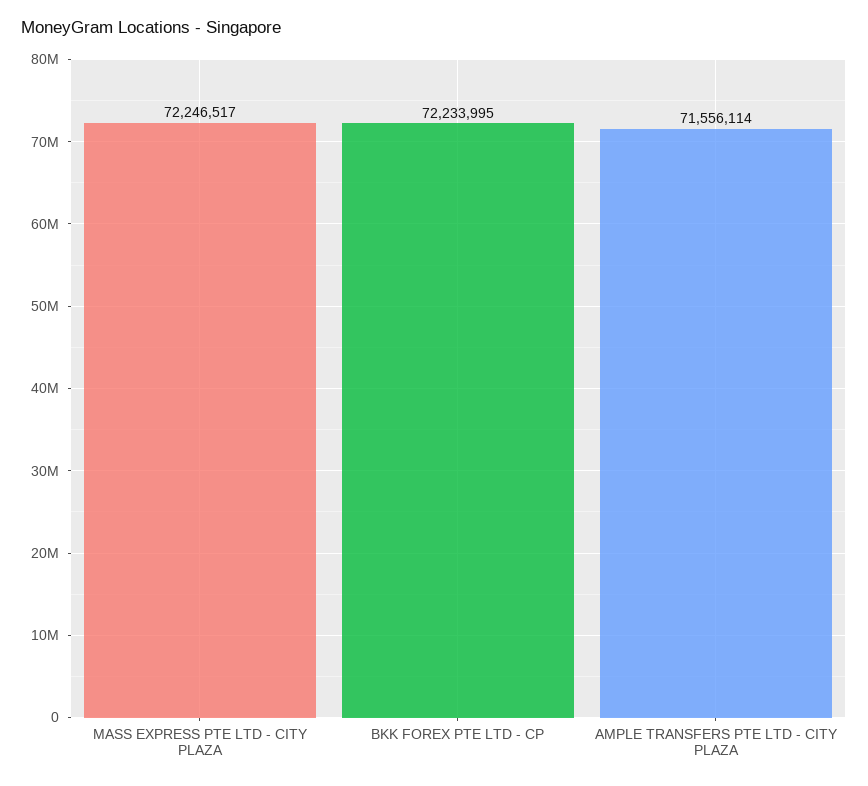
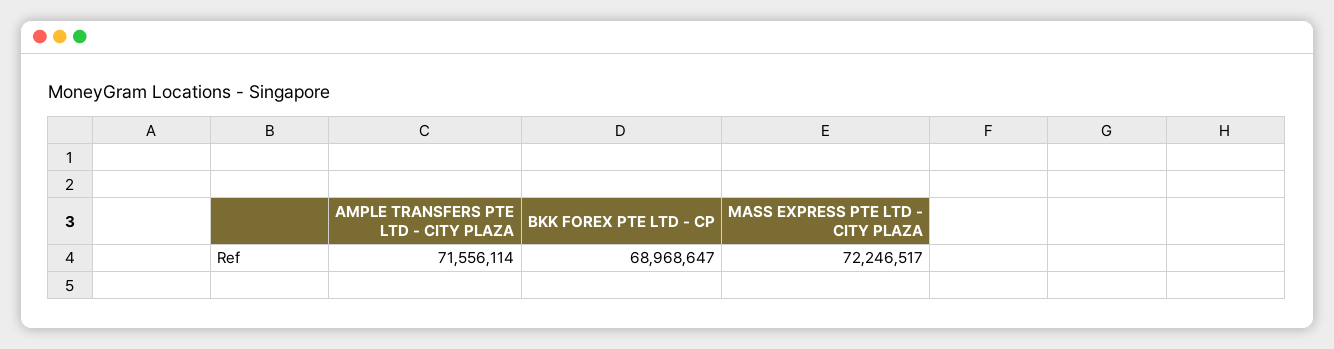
BKK FOREX PTE LTD - CP: 72233995 -> 68968647

